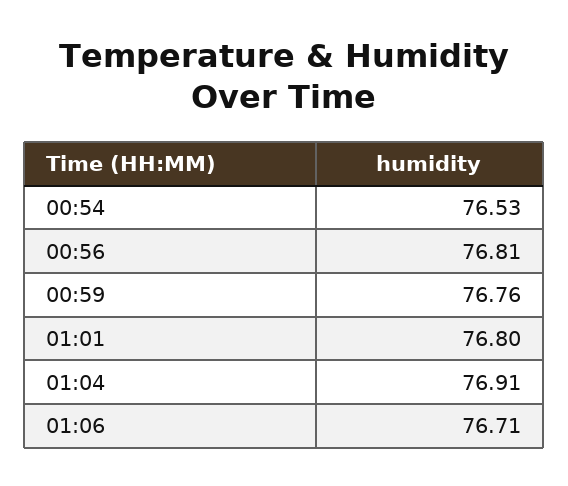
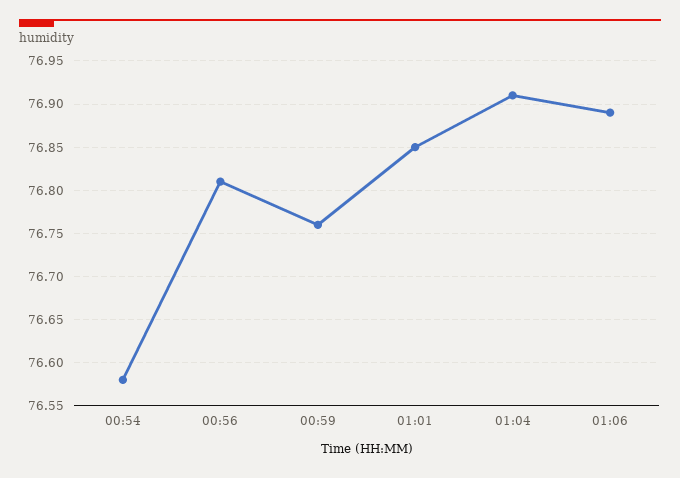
00:54: 76.53 -> 76.58
01:01: 76.8 -> 76.85
01:06: 76.71 -> 76.89

